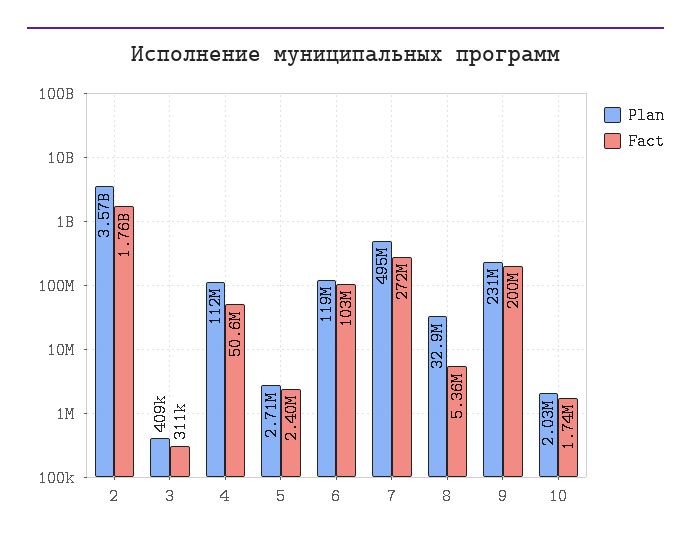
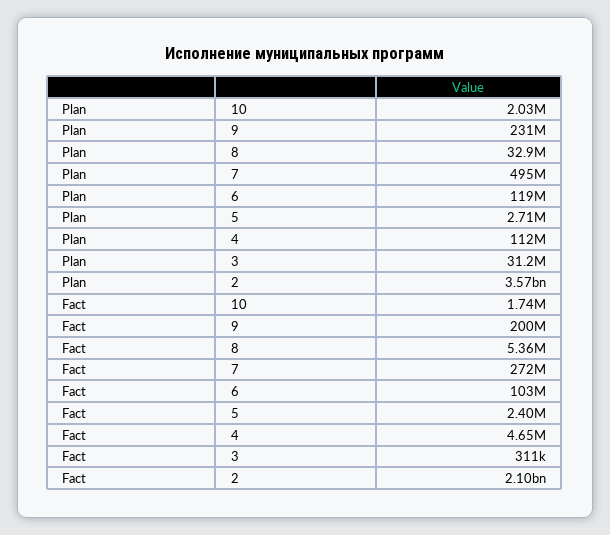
Fact, 2: 1760000000 -> 2100000000
Plan, 3: 409000 -> 31200000
Fact, 4: 50600000 -> 4650000

